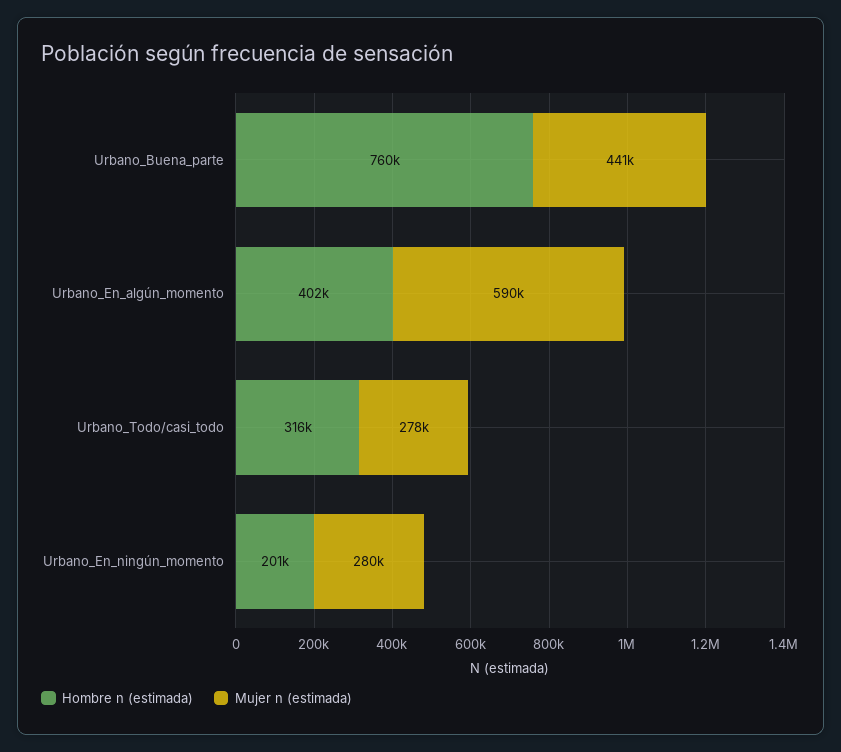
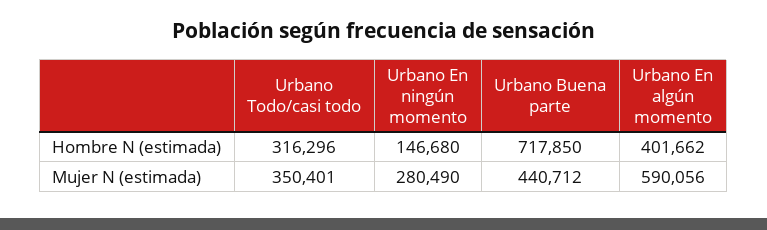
Hombre n (estimada), Urbano_Buena_parte: 760000 -> 717850
Mujer n (estimada), Urbano_Todo/casi_todo: 278000 -> 350401
Hombre n (estimada), Urbano_En_ningún_momento: 201000 -> 146680

